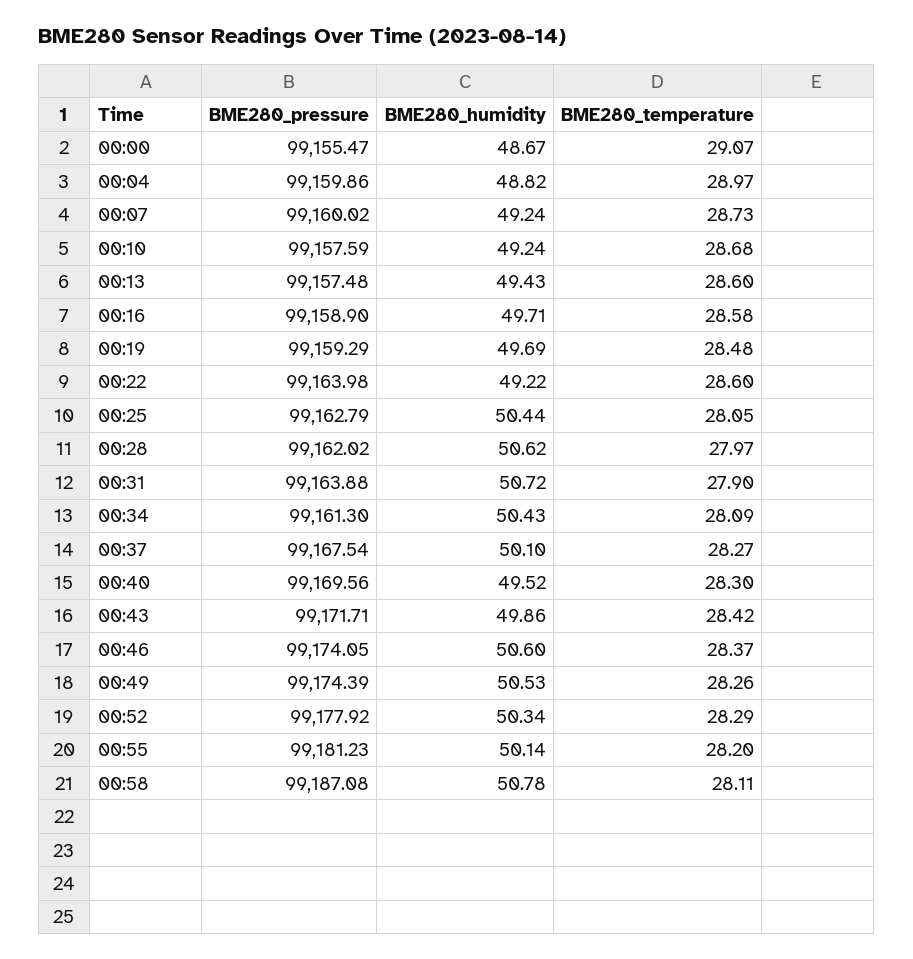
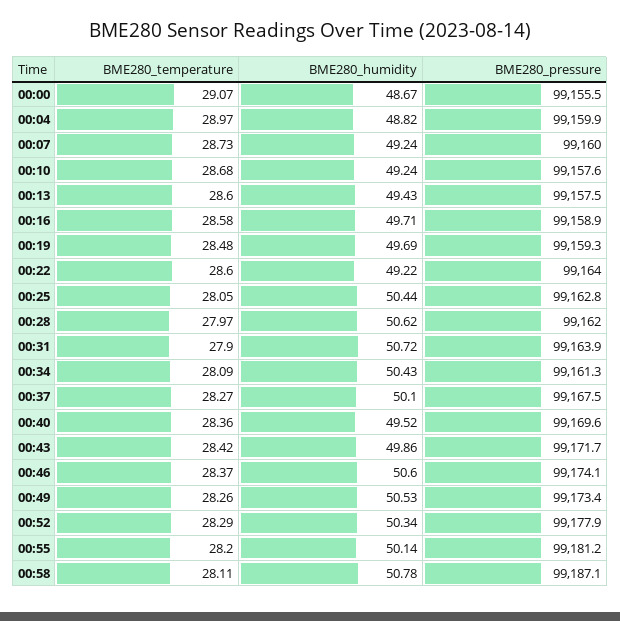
BME280_temperature, 00:40: 28.3 -> 28.36
BME280_pressure, 00:49: 99174.39 -> 99173.4

